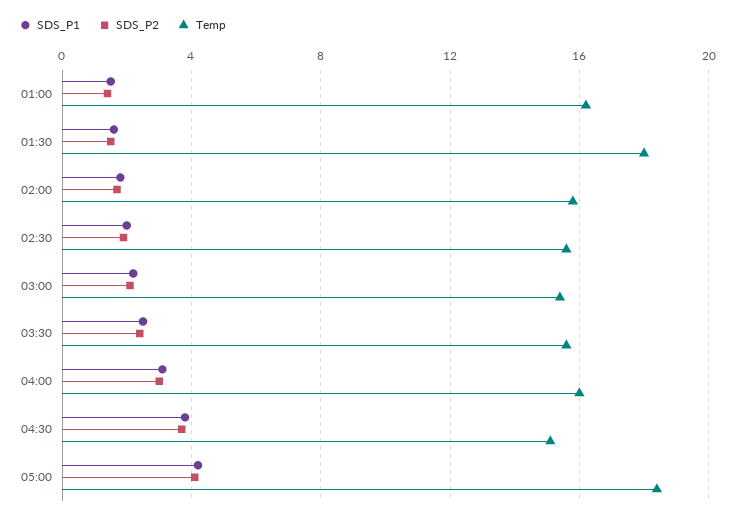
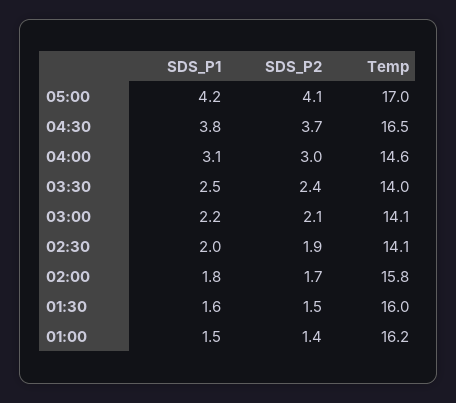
Temp, 01:30: 18 -> 16
Temp, 02:30: 15.5 -> 14.1
Temp, 03:00: 15.5 -> 14.1
Temp, 03:30: 15.5 -> 14
Temp, 04:00: 16 -> 14.6
Temp, 04:30: 15 -> 16.5
Temp, 05:00: 18.5 -> 17

